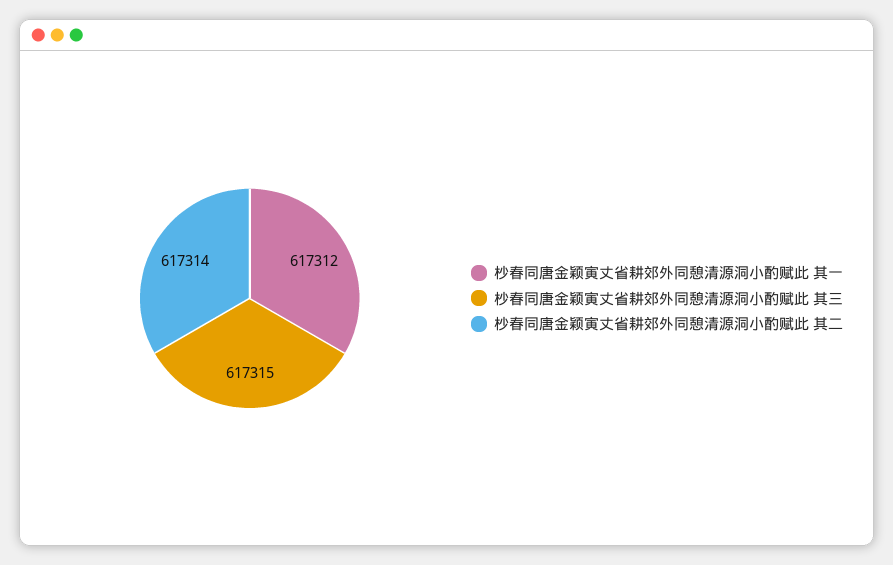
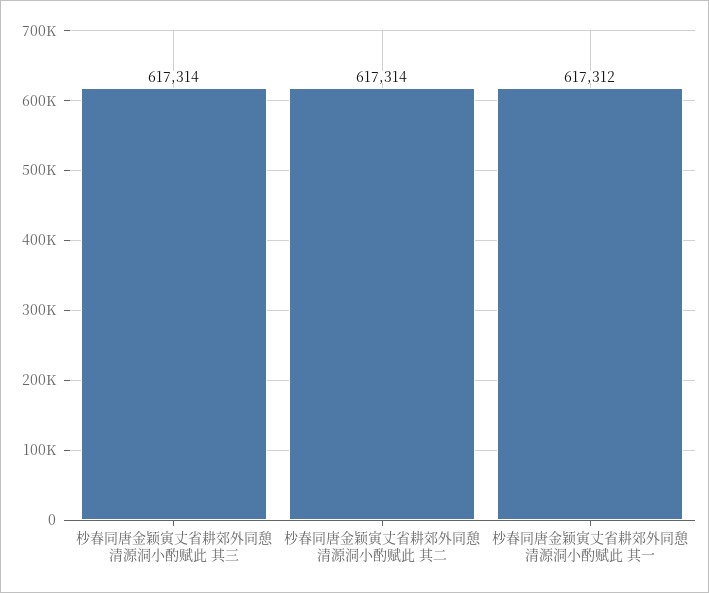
杪春同唐金颖寅丈省耕郊外同憩清源洞小酌赋此 其三: 617315 -> 617314

